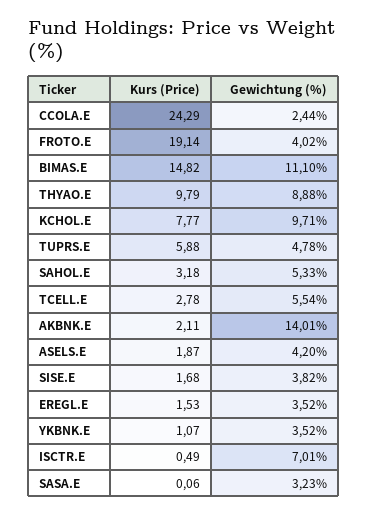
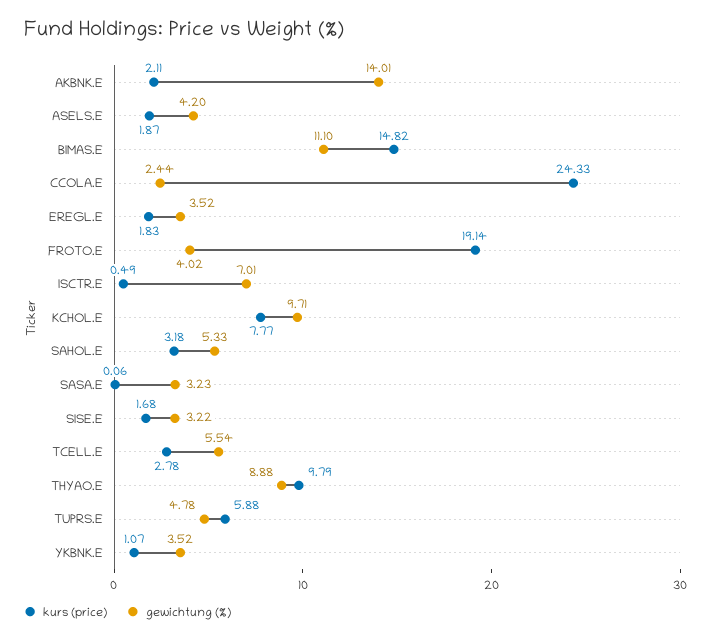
Kurs (Price), CCOLA.E: 24.29 -> 24.33
Gewichtung (%), SISE.E: 3.82 -> 3.22
Kurs (Price), EREGL.E: 1.53 -> 1.83

